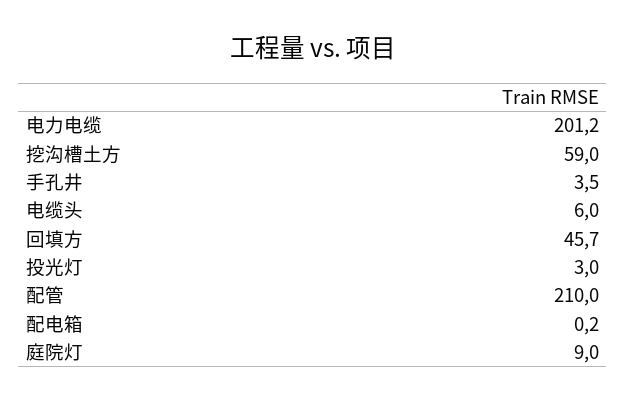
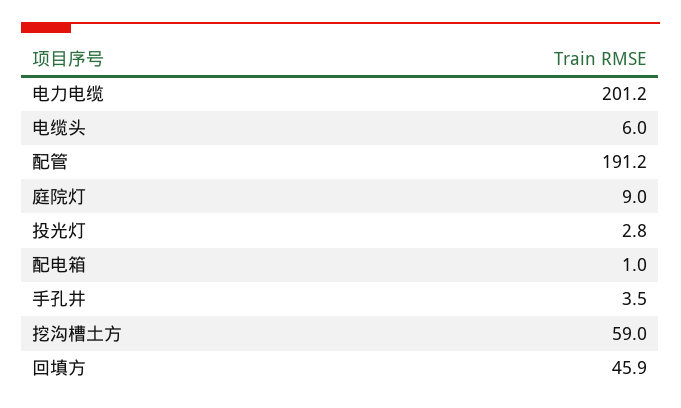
回填方: 45.7 -> 45.9
投光灯: 3 -> 2.8
配管: 210 -> 191.2
配电箱: 0.2 -> 1

